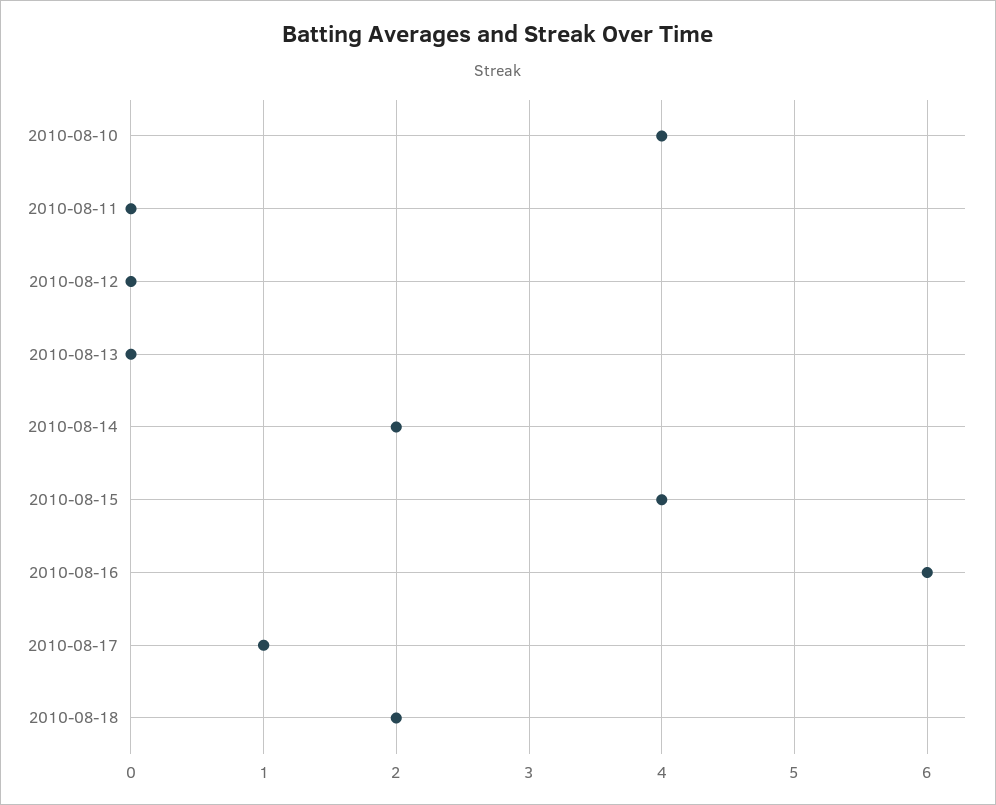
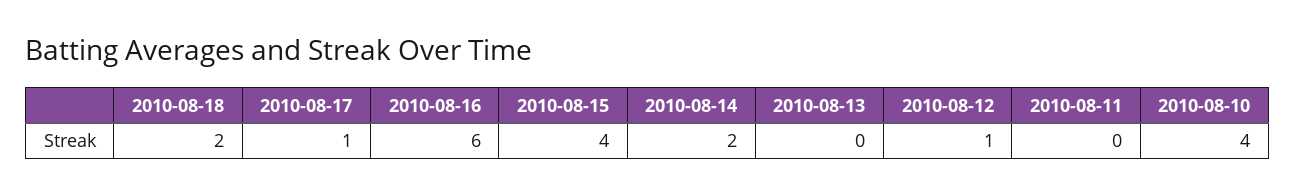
2010-08-12: 0 -> 1

